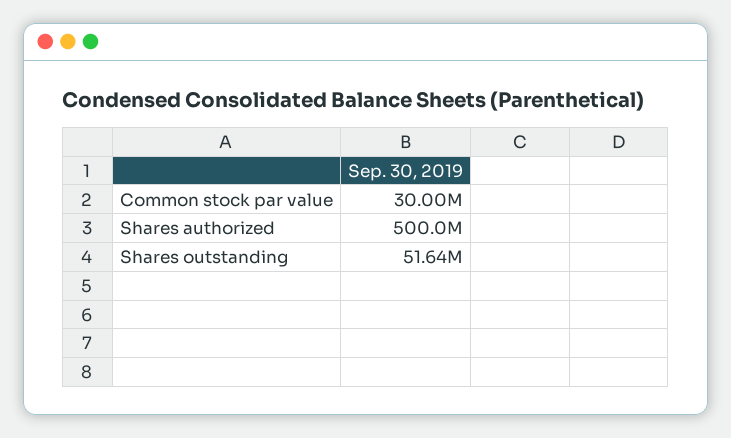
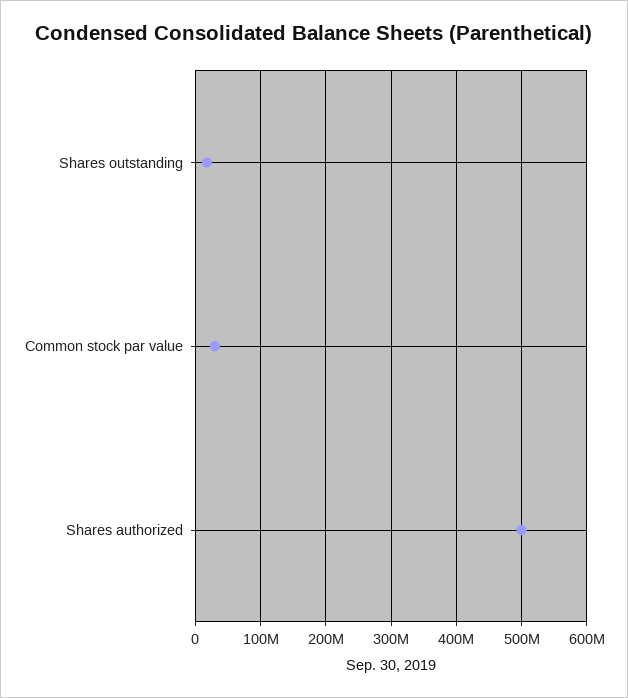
Shares outstanding: 51640000 -> 20000000

